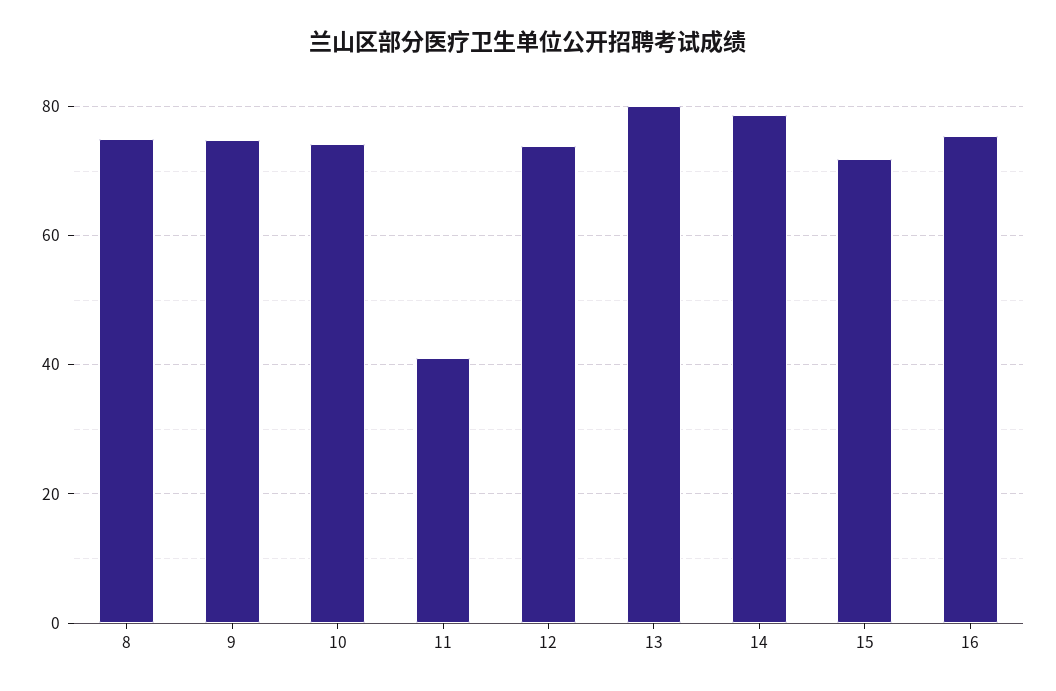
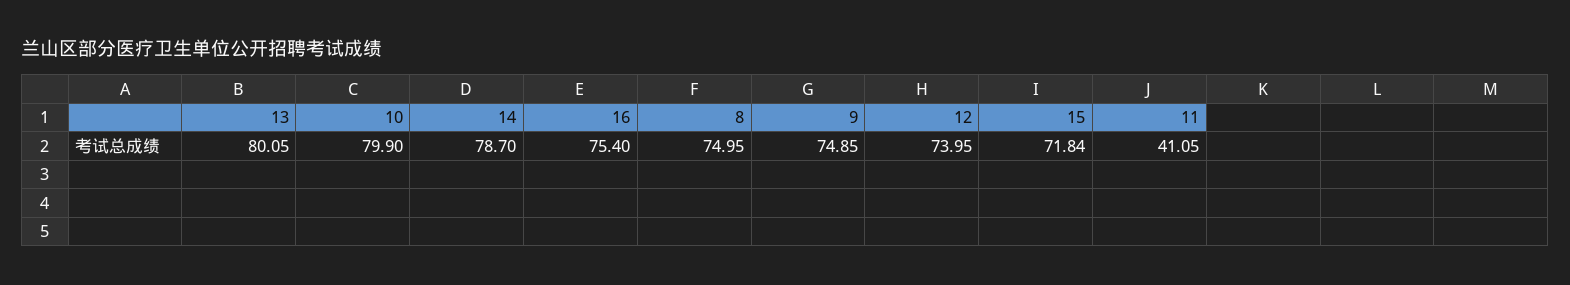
10: 74 -> 79.9

